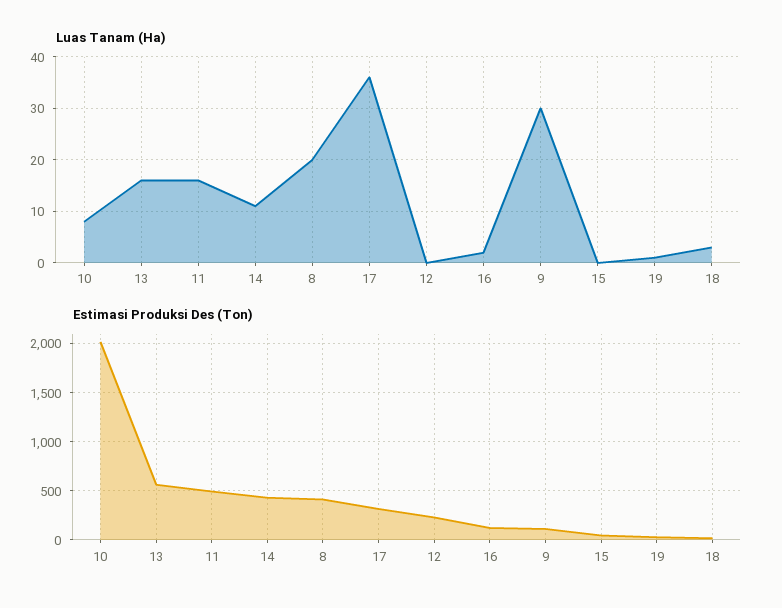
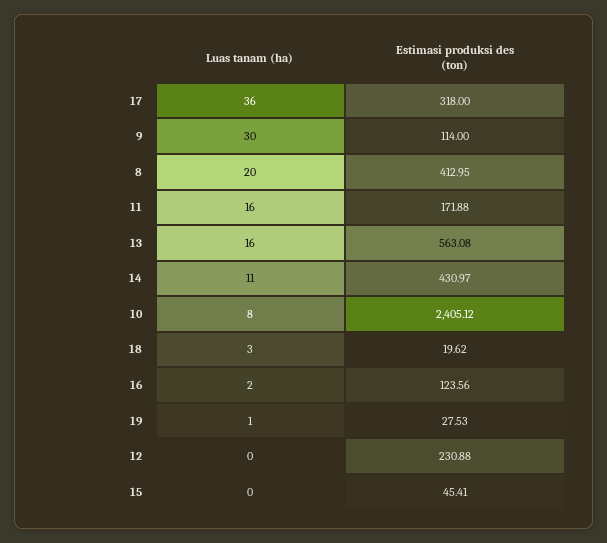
Estimasi Produksi Des (Ton), 10: 2000 -> 2405.12
Estimasi Produksi Des (Ton), 11: 500 -> 171.88

